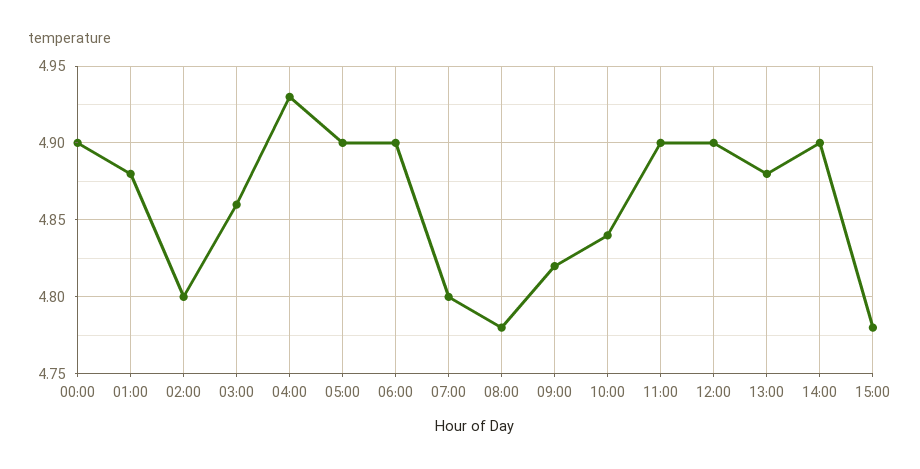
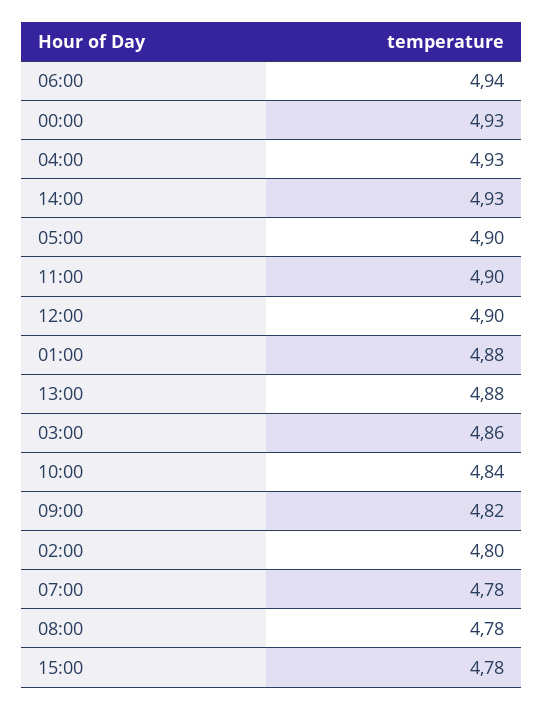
00:00: 4.9 -> 4.93
06:00: 4.9 -> 4.94
07:00: 4.8 -> 4.78
14:00: 4.9 -> 4.93

